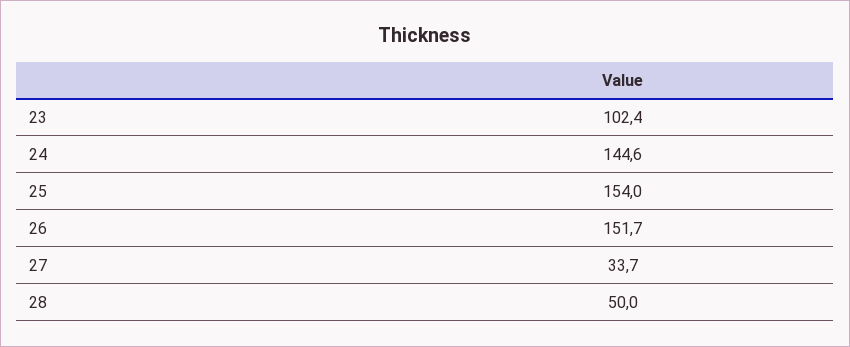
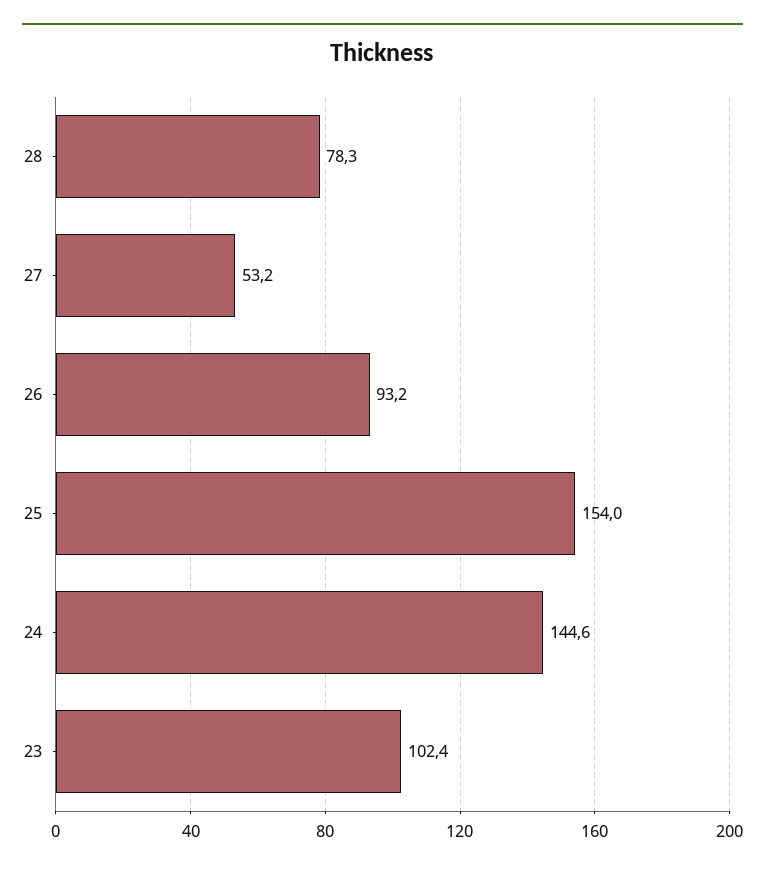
26: 151.7 -> 93.2
27: 33.7 -> 53.2
28: 50 -> 78.3

